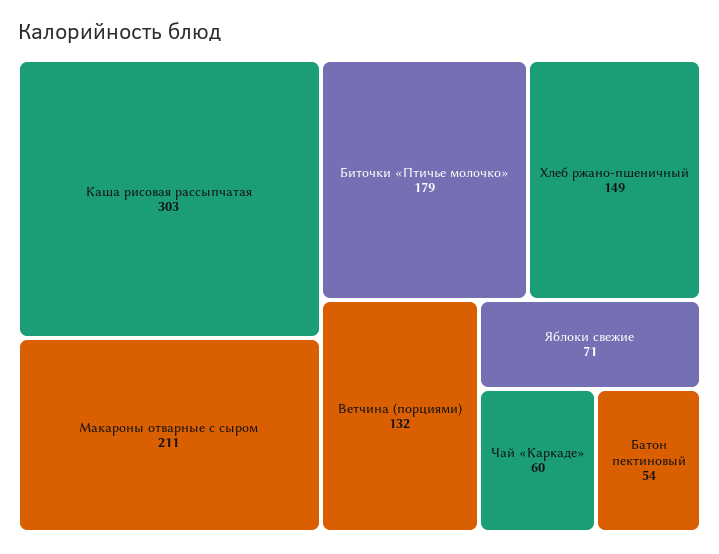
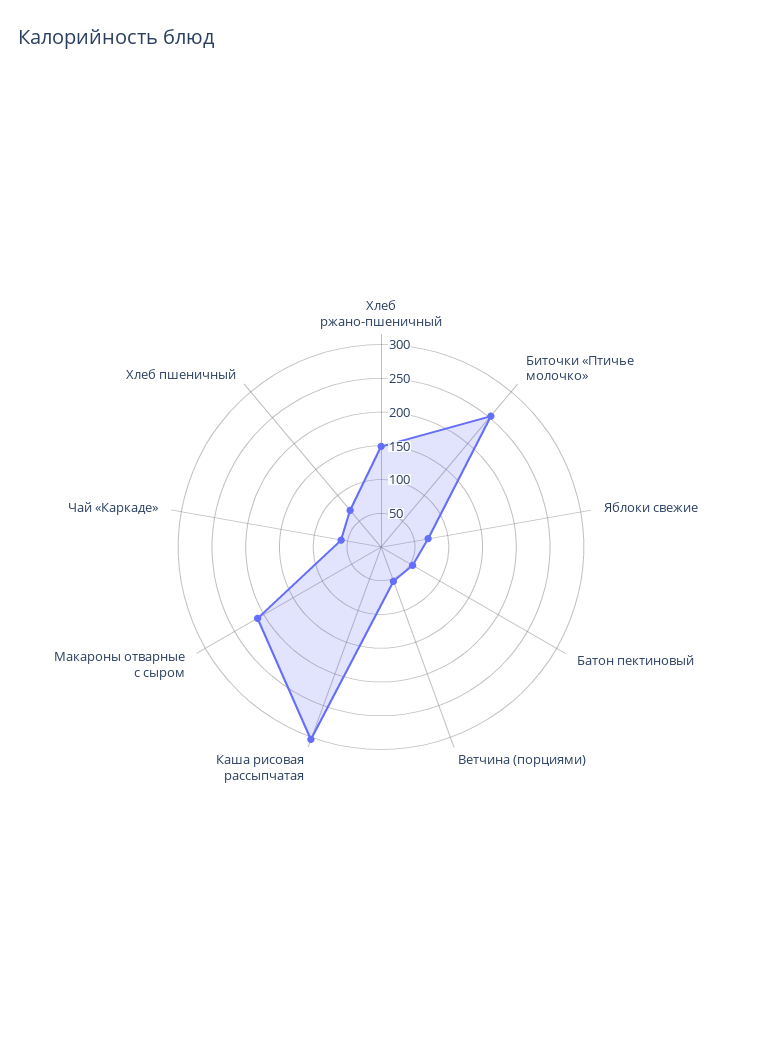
Биточки «Птичье молочко»: 179 -> 250
Ветчина (порциями): 132 -> 50
Хлеб пшеничный: none -> 75

